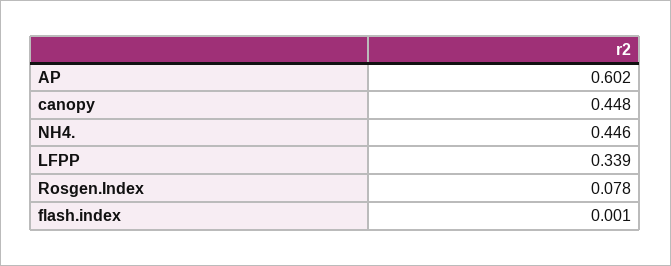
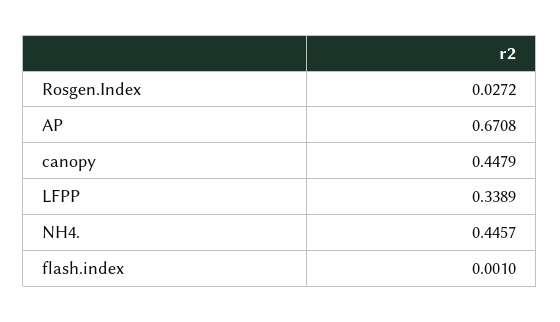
AP: 0.602 -> 0.6708
Rosgen.Index: 0.078 -> 0.0272

